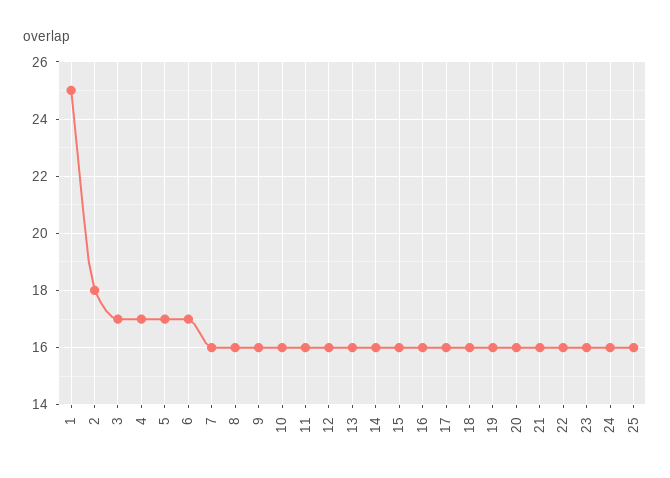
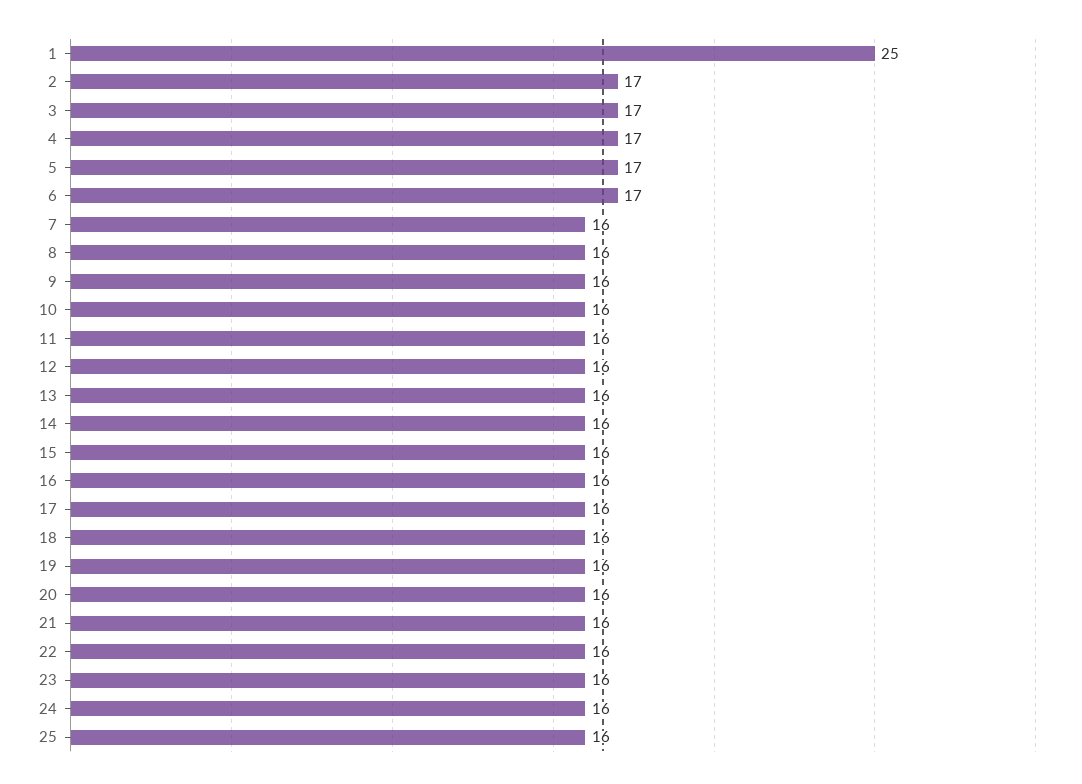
2: 18 -> 17

